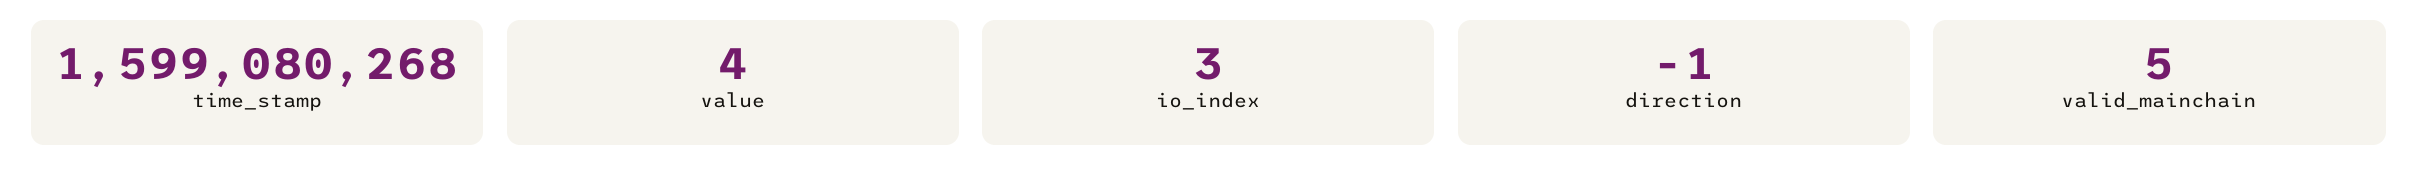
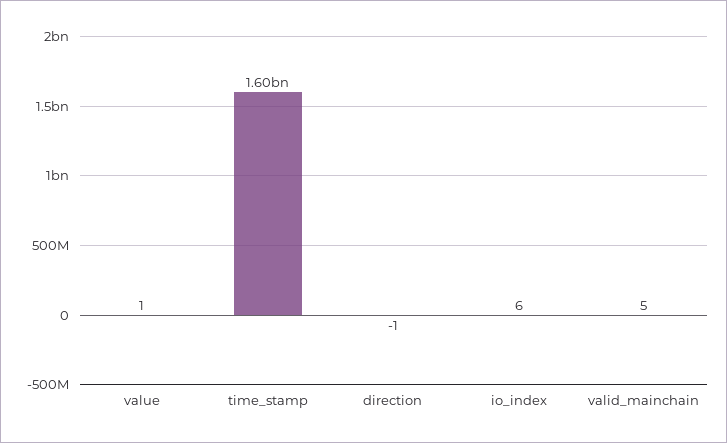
value: 4 -> 1
io_index: 3 -> 6

